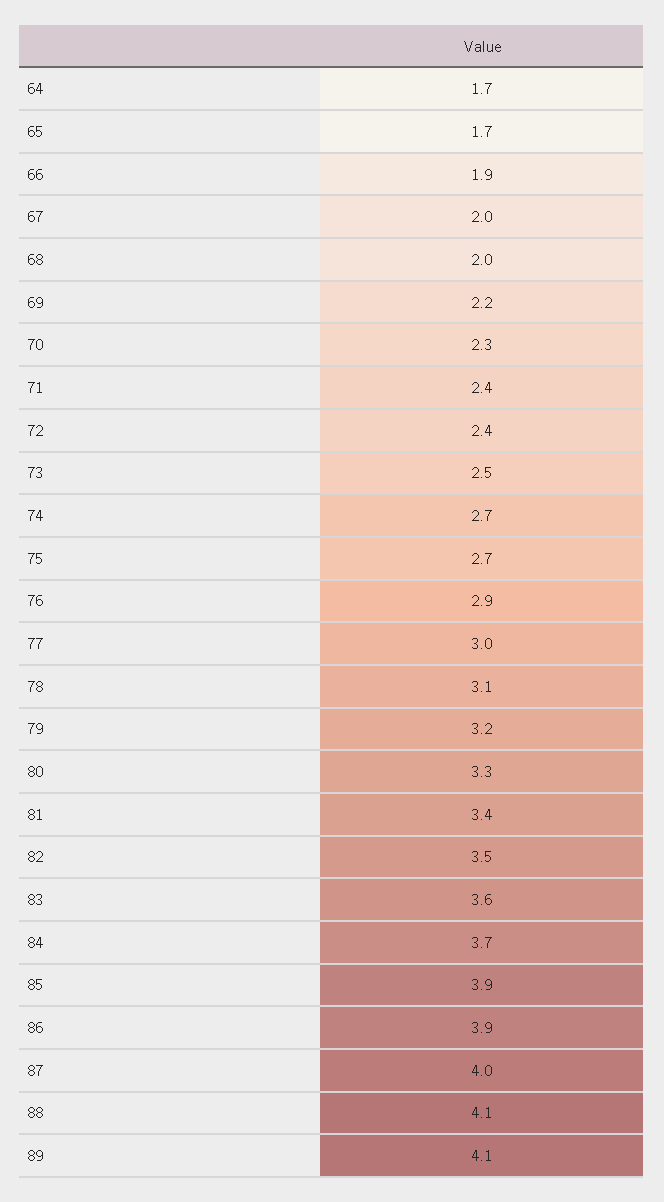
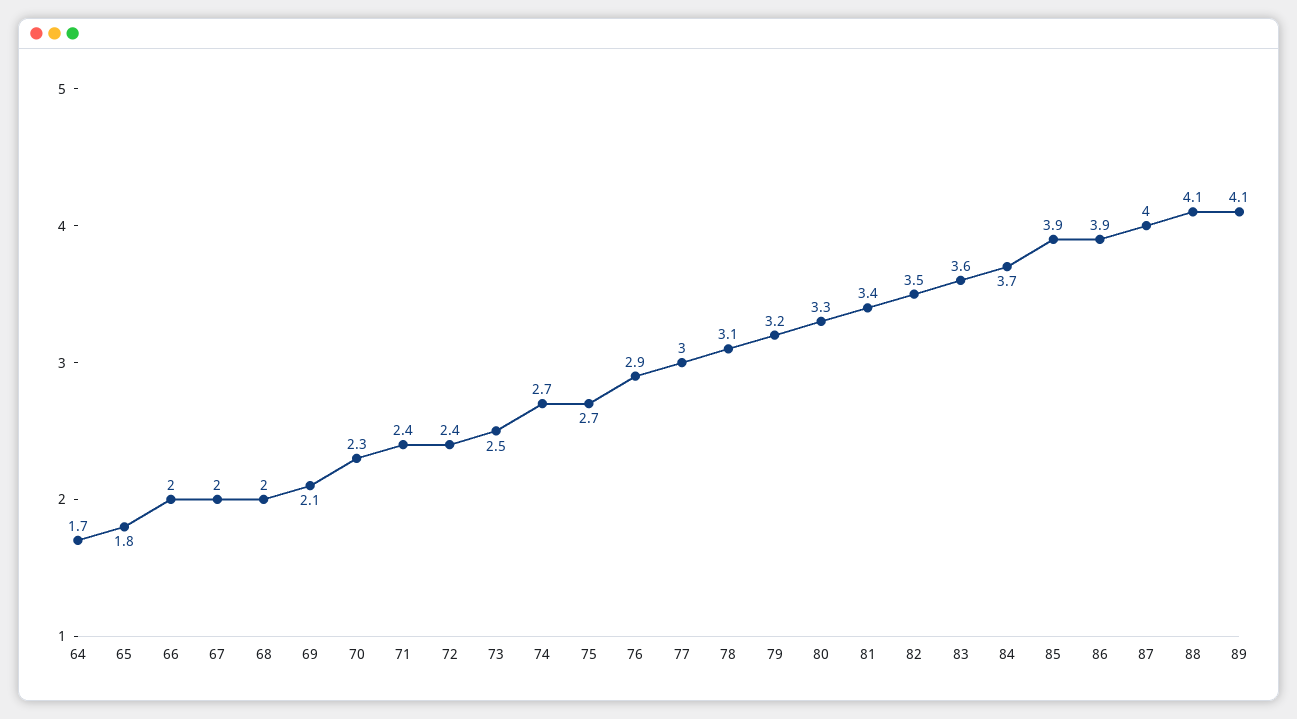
65: 1.7 -> 1.8
66: 1.9 -> 2
69: 2.2 -> 2.1

